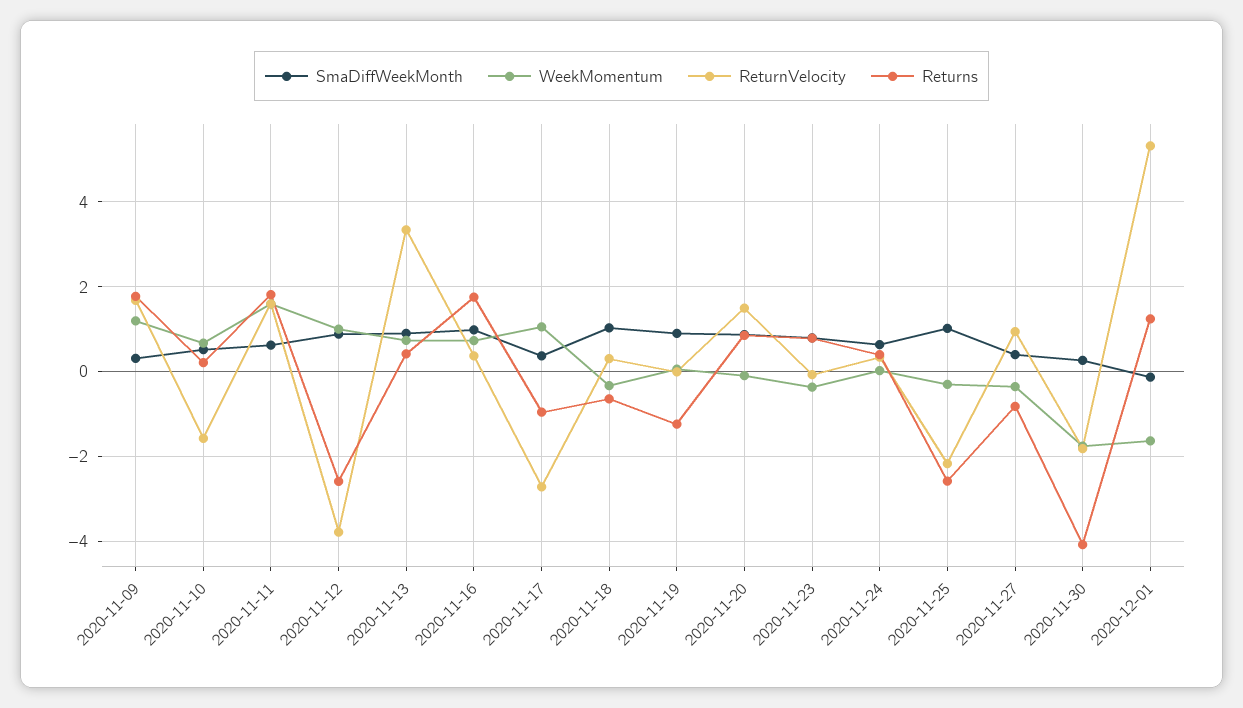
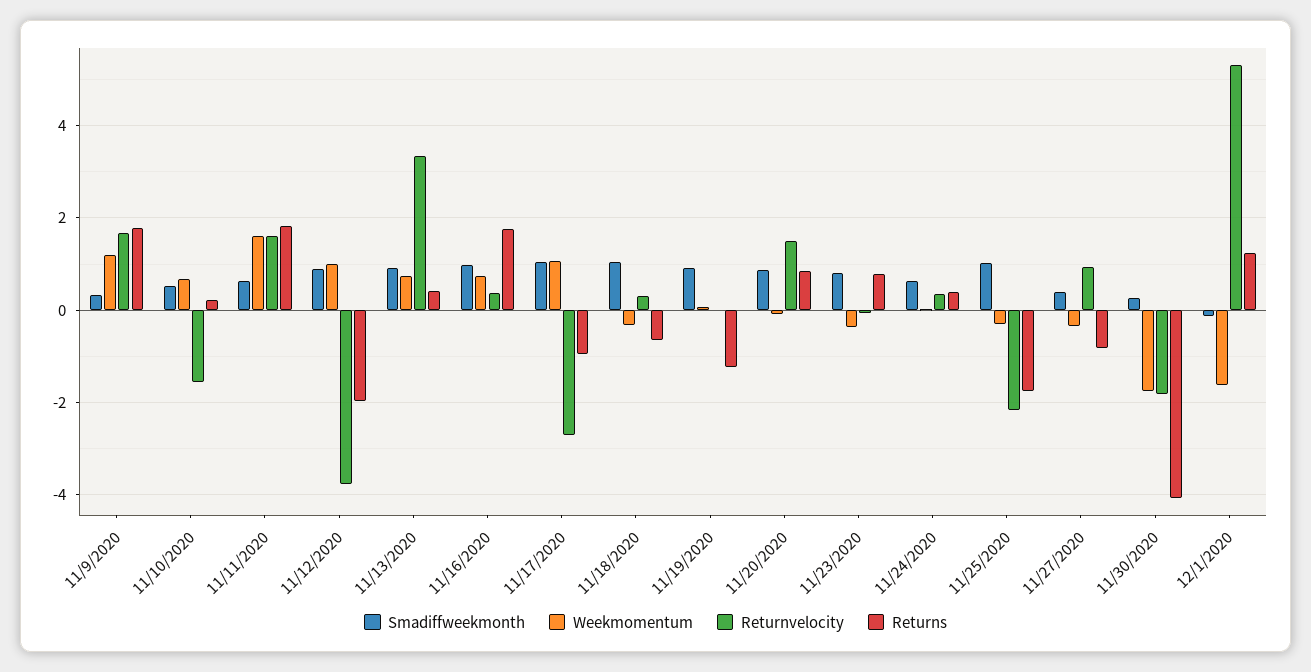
Returns, 2020-11-12: -2.6 -> -2
SmaDiffWeekMonth, 2020-11-17: 0.4 -> 1
Returns, 2020-11-25: -2.6 -> -1.8

